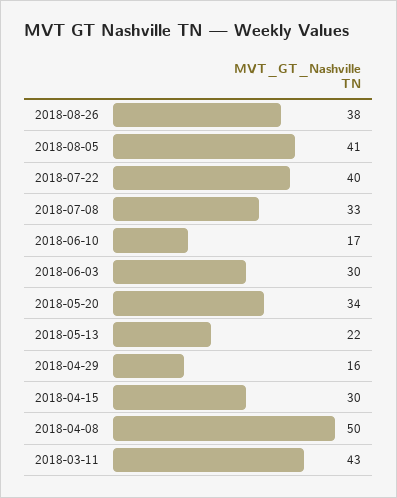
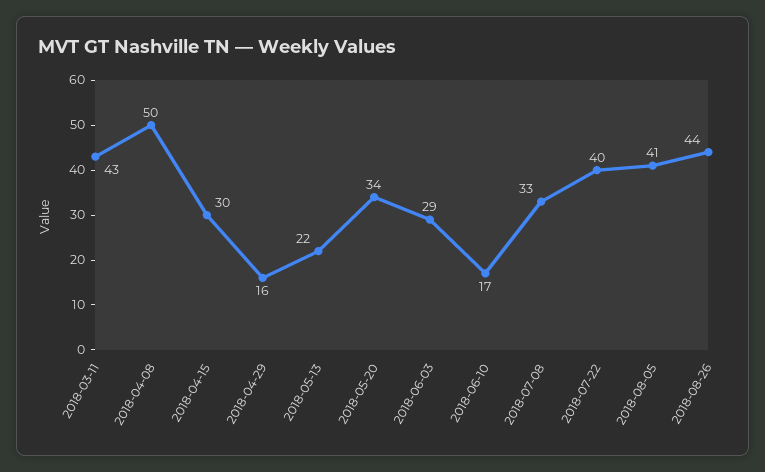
2018-08-26: 38 -> 44
2018-06-03: 30 -> 29

